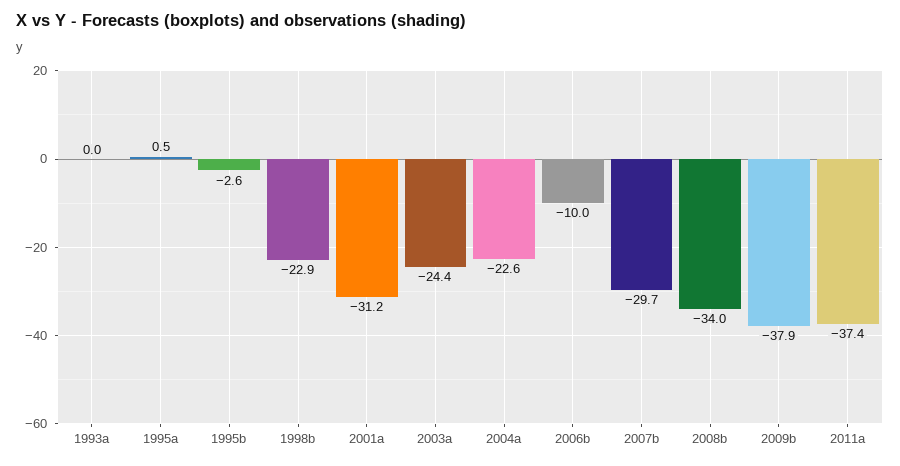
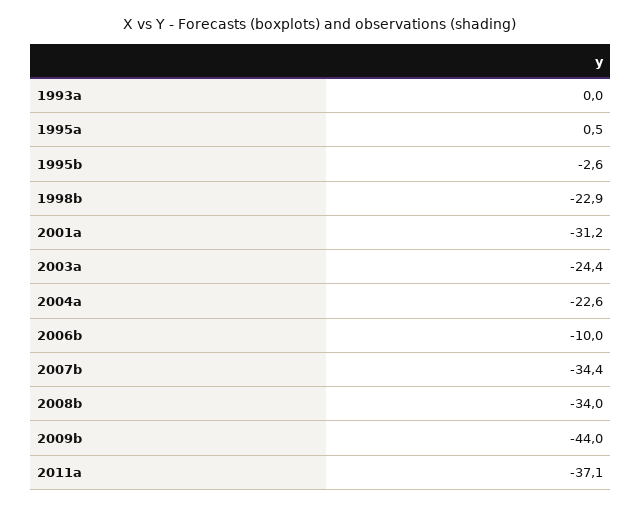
2007b: -29.7 -> -34.4
2009b: -37.9 -> -44
2011a: -37.4 -> -37.1

